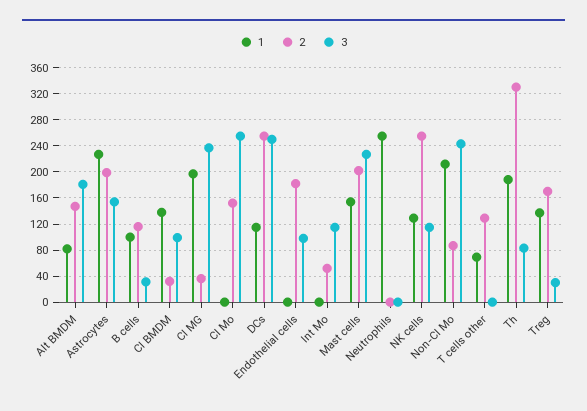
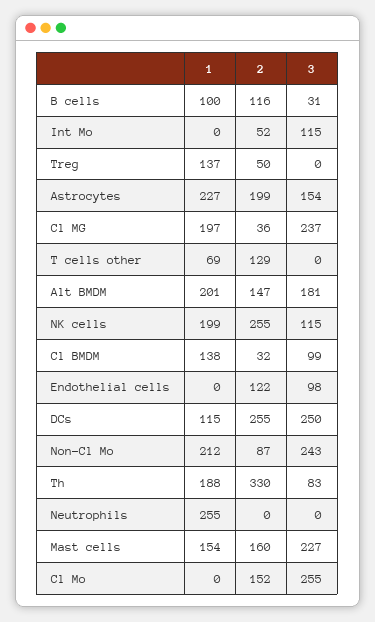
1, Alt BMDM: 80 -> 201
2, Endothelial cells: 180 -> 122
2, Mast cells: 200 -> 160
1, NK cells: 130 -> 199
2, Treg: 170 -> 50
3, Treg: 30 -> 0

